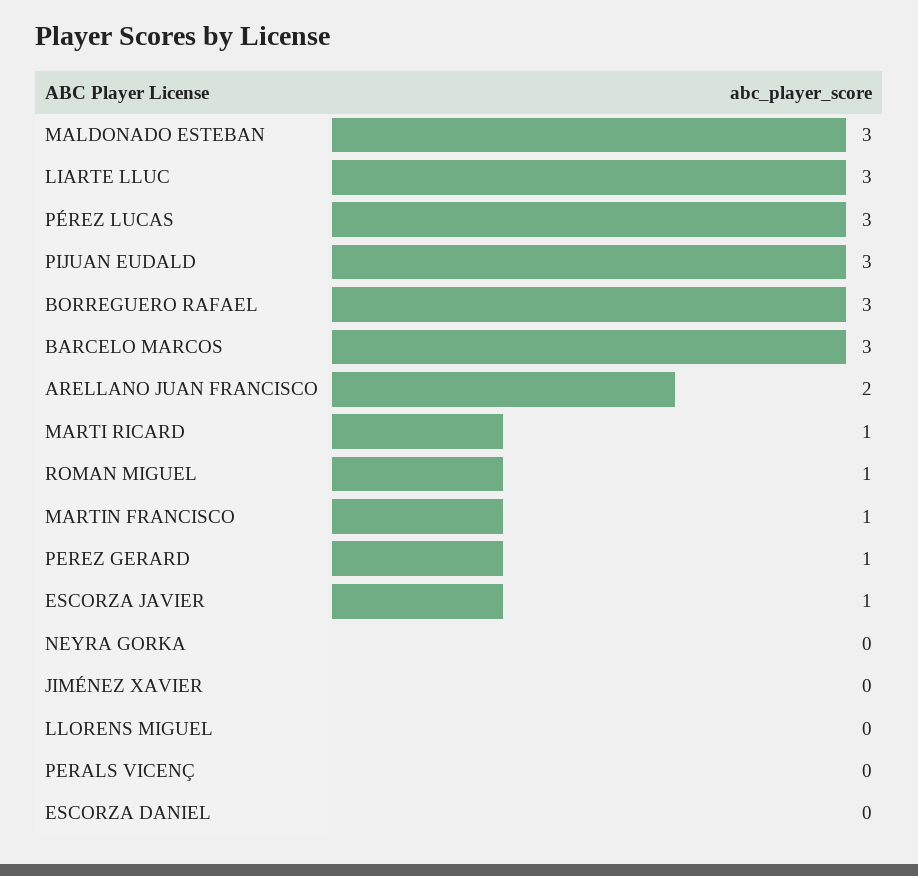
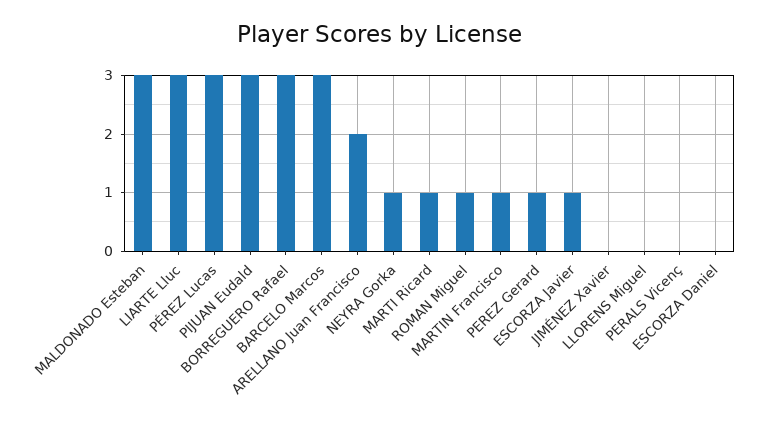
NEYRA GORKA: 0 -> 1

